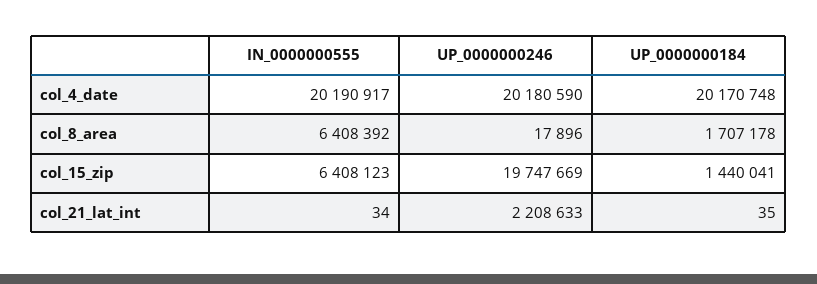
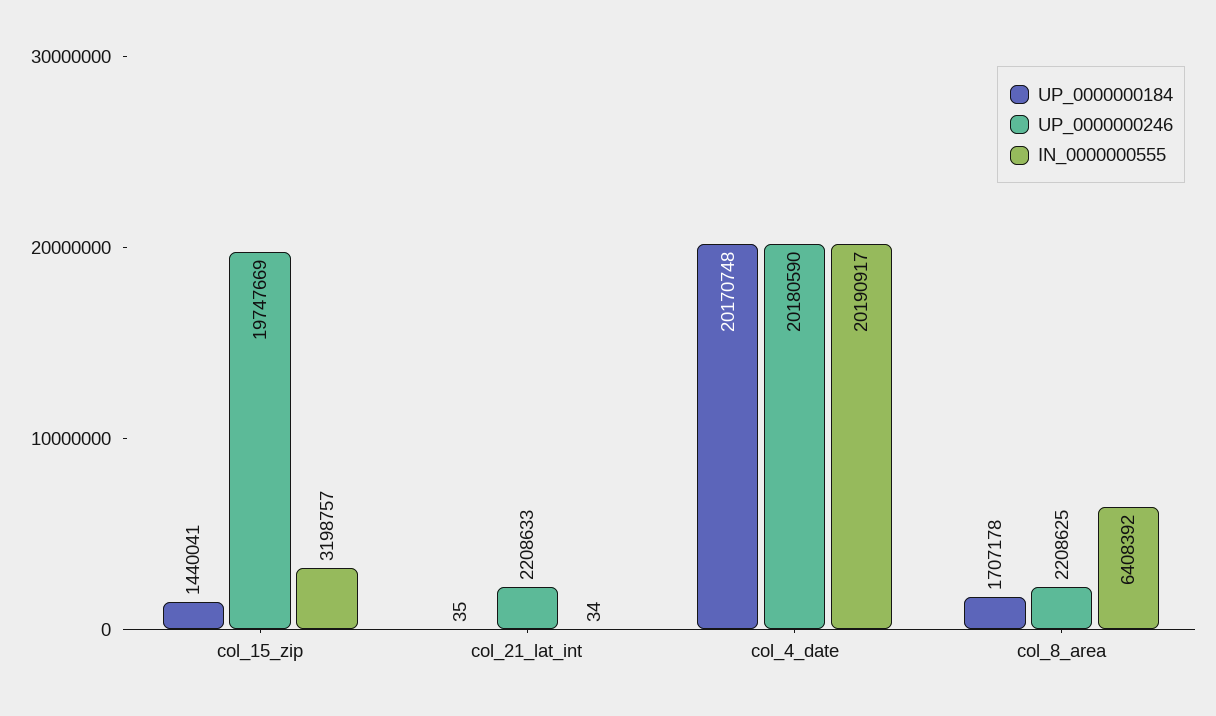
UP_0000000246, col_8_area: 17896 -> 2208625
IN_0000000555, col_15_zip: 6408123 -> 3198757

